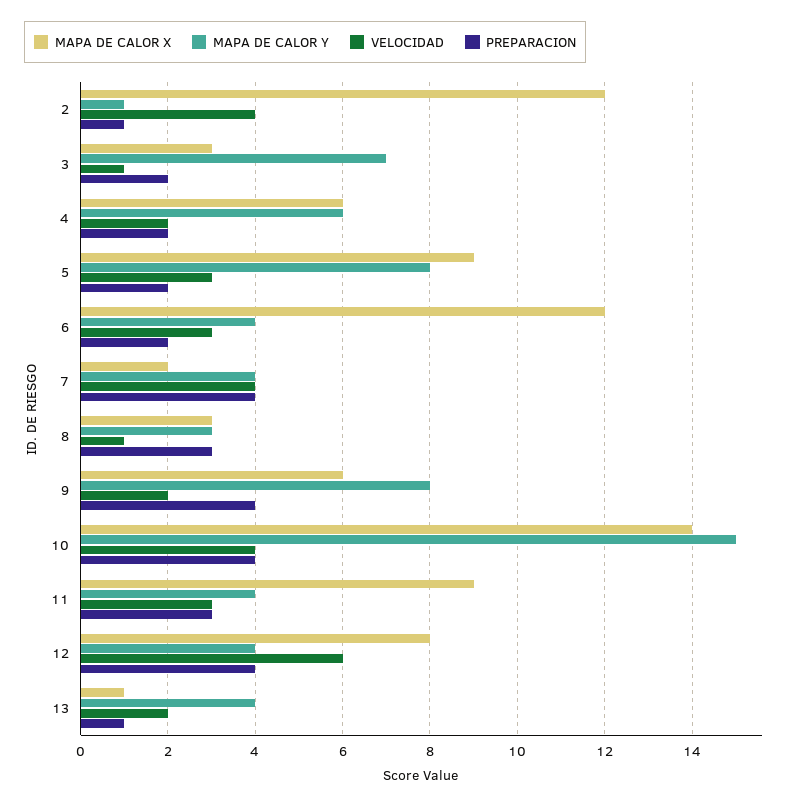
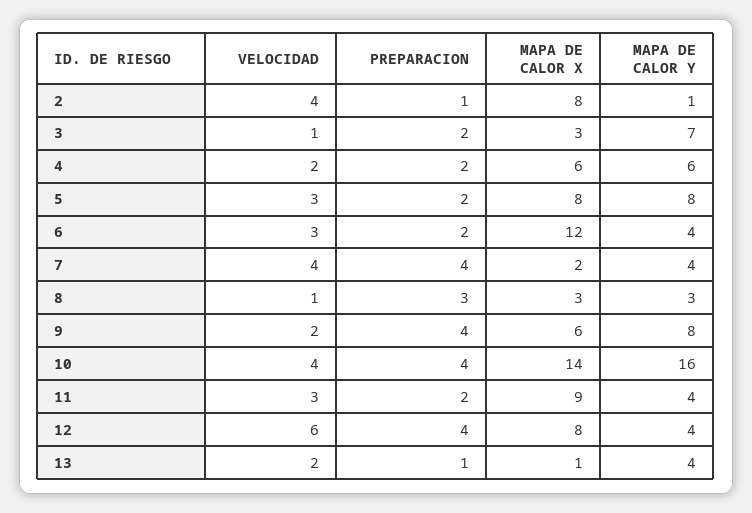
MAPA DE CALOR X, 2: 12 -> 8
MAPA DE CALOR X, 5: 9 -> 8
MAPA DE CALOR Y, 10: 15 -> 16
PREPARACION, 11: 3 -> 2

